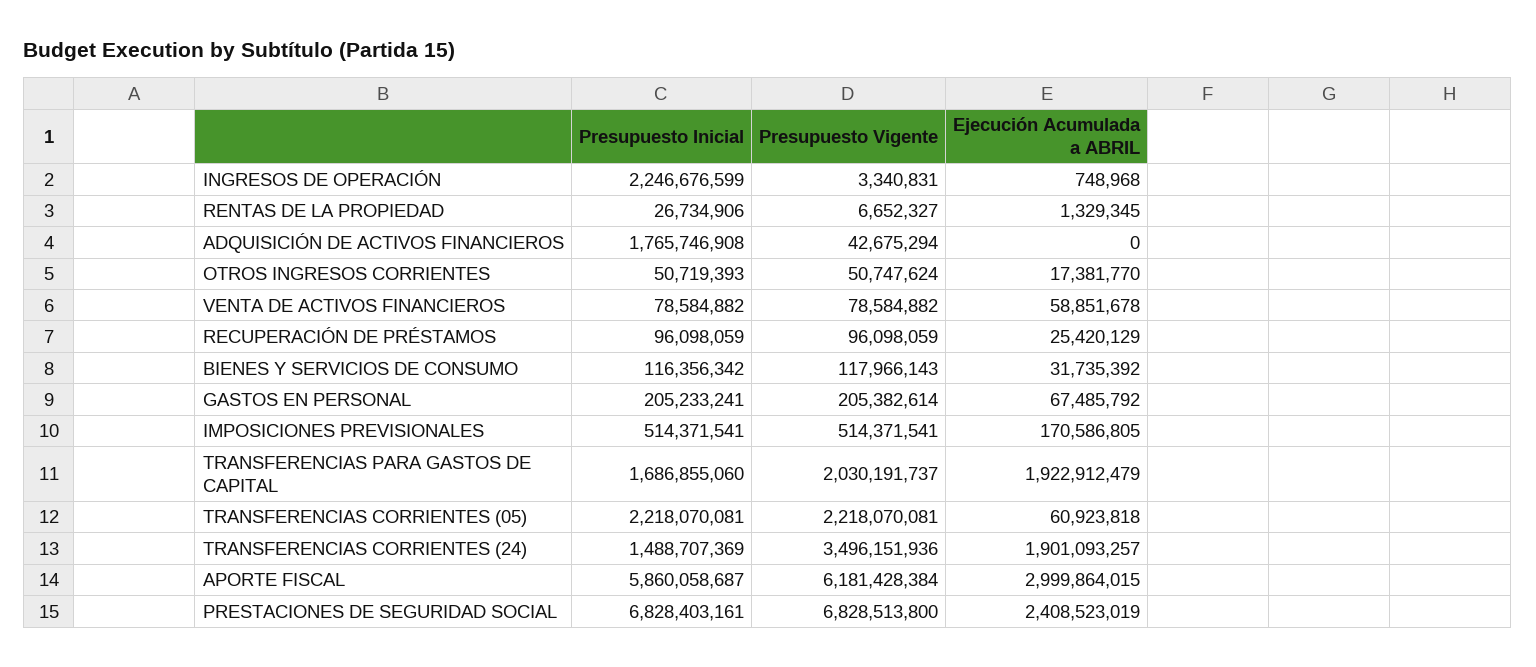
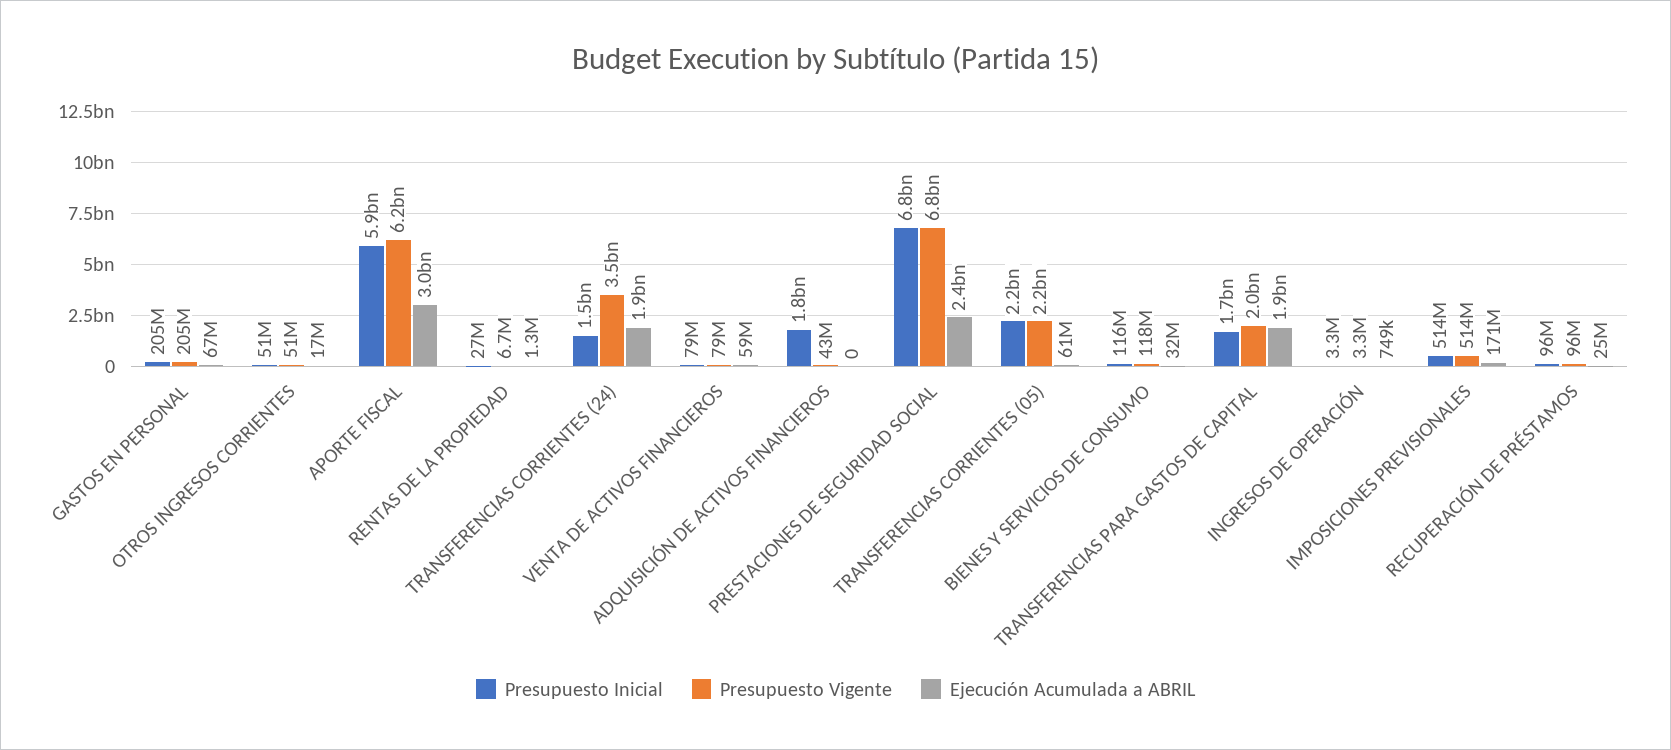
Presupuesto Inicial, INGRESOS DE OPERACIÓN: 2246676599 -> 3300000

